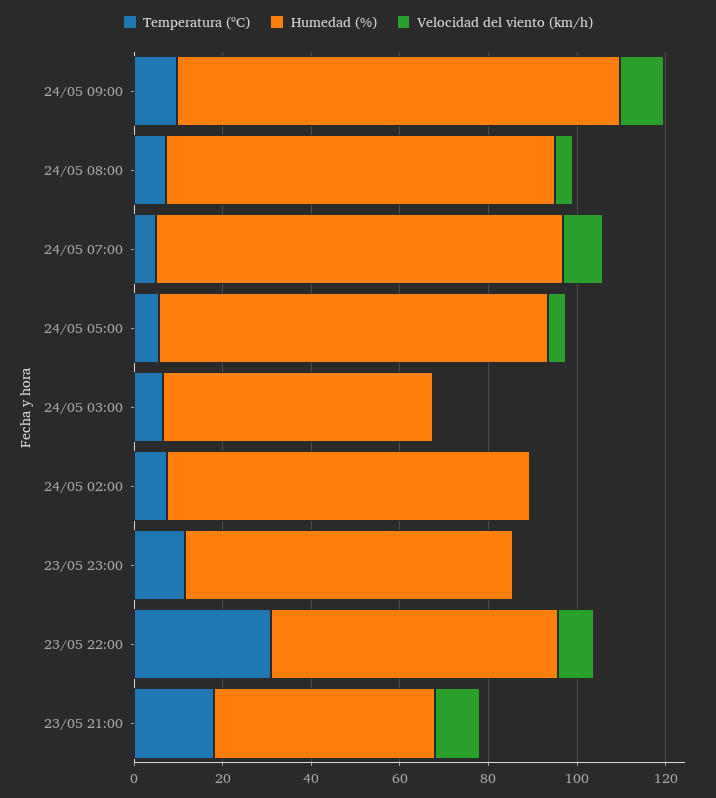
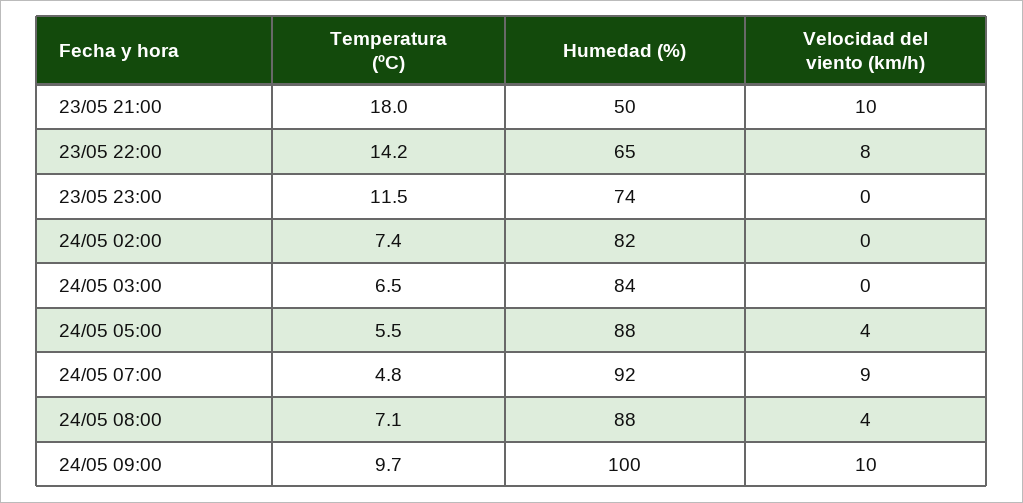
Humedad (%), 24/05 03:00: 60 -> 84
Temperatura (ºC), 23/05 22:00: 30 -> 14.2

